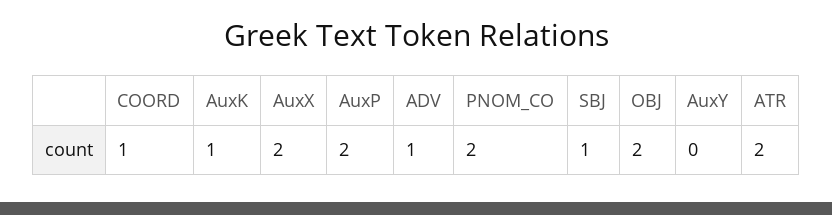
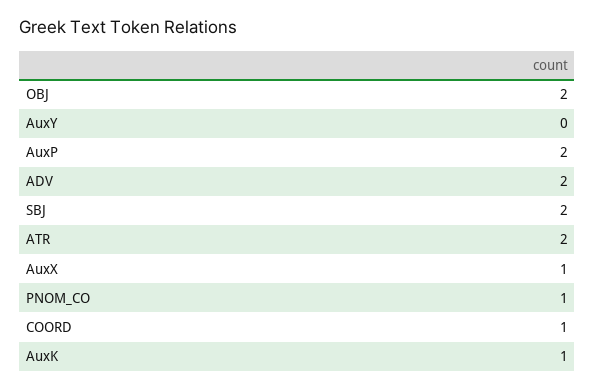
AuxX: 2 -> 1
ADV: 1 -> 2
PNOM_CO: 2 -> 1
SBJ: 1 -> 2

